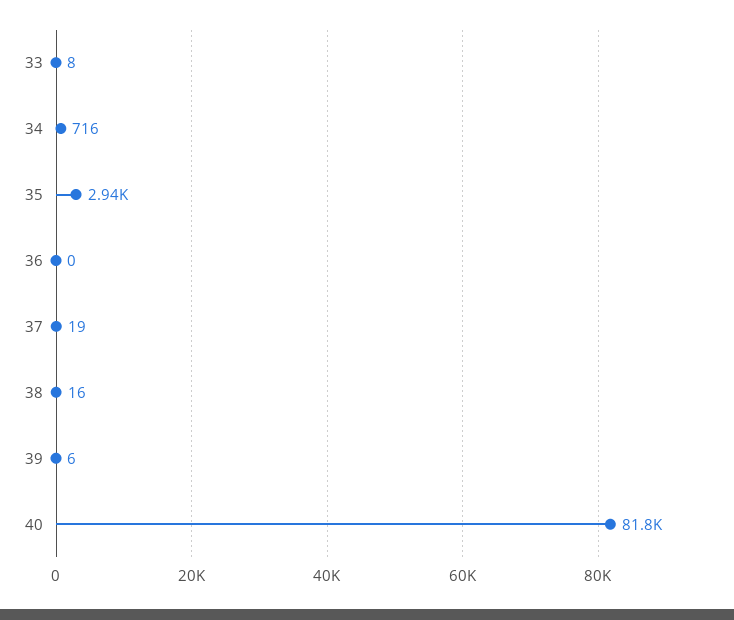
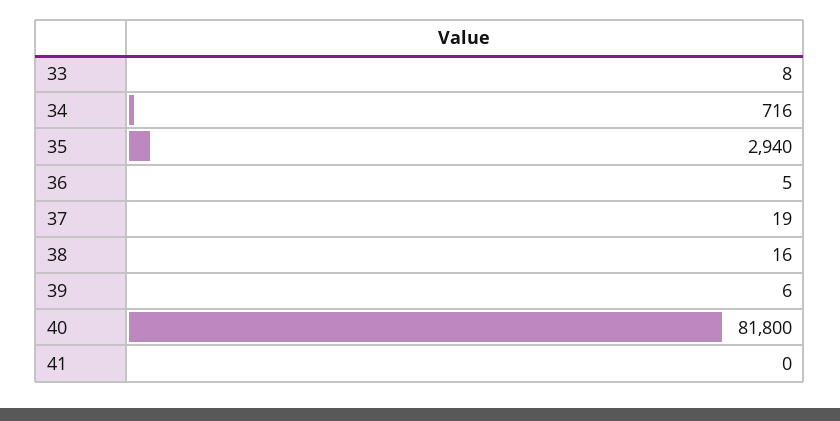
36: 0 -> 5
41: none -> 0

